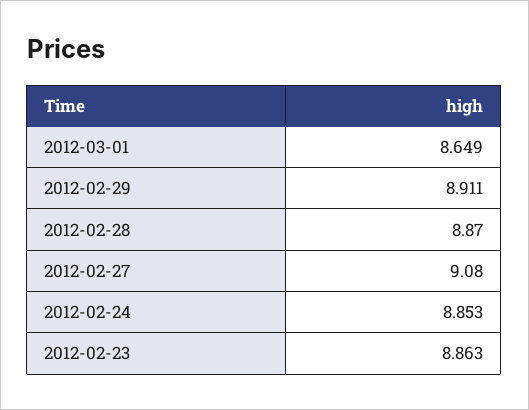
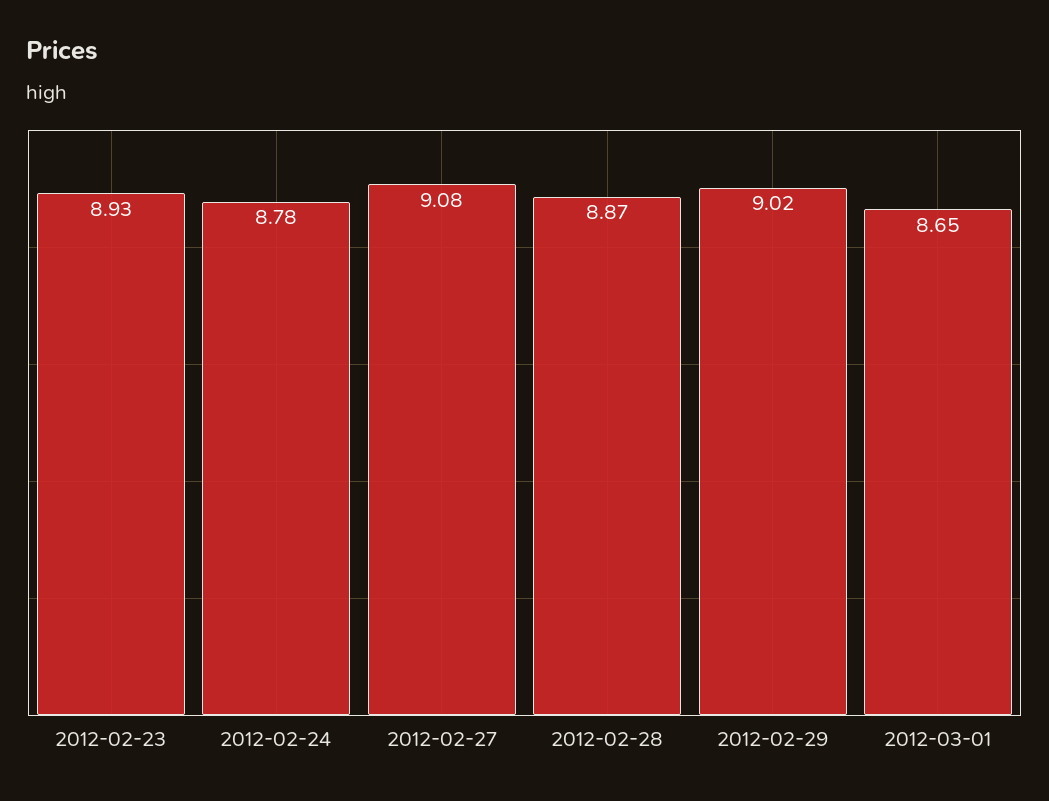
2012-02-29: 8.911 -> 9.02
2012-02-24: 8.853 -> 8.78
2012-02-23: 8.863 -> 8.93

